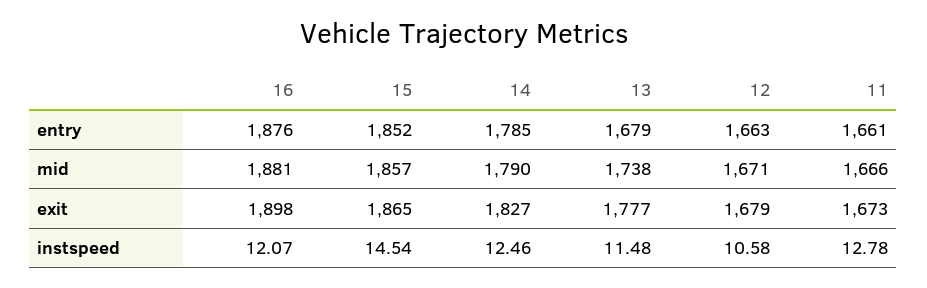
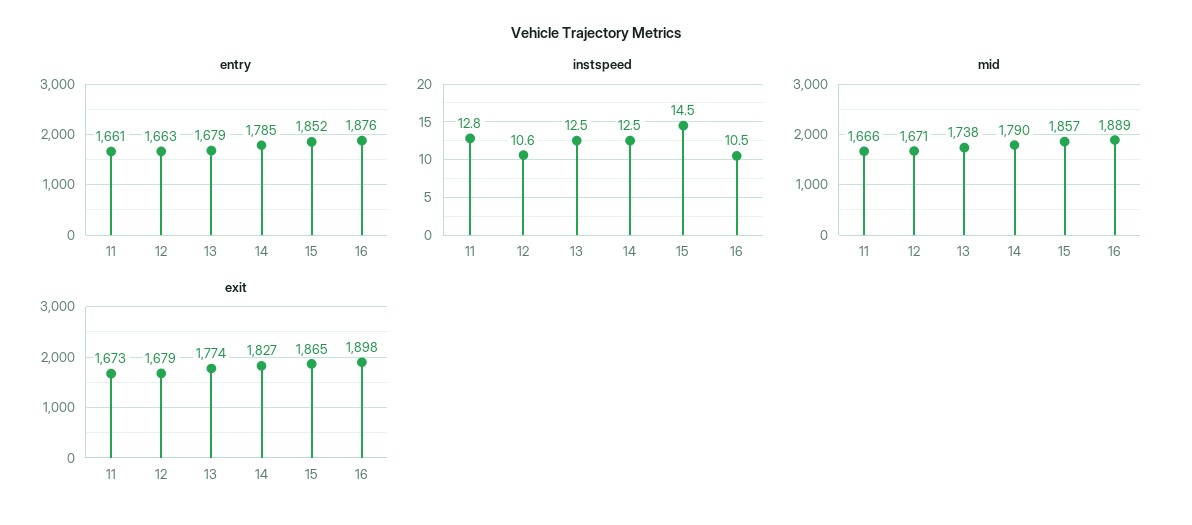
mid, 16: 1881 -> 1889
exit, 13: 1777 -> 1774
instspeed, 16: 12.07 -> 10.5
instspeed, 13: 11.48 -> 12.5

